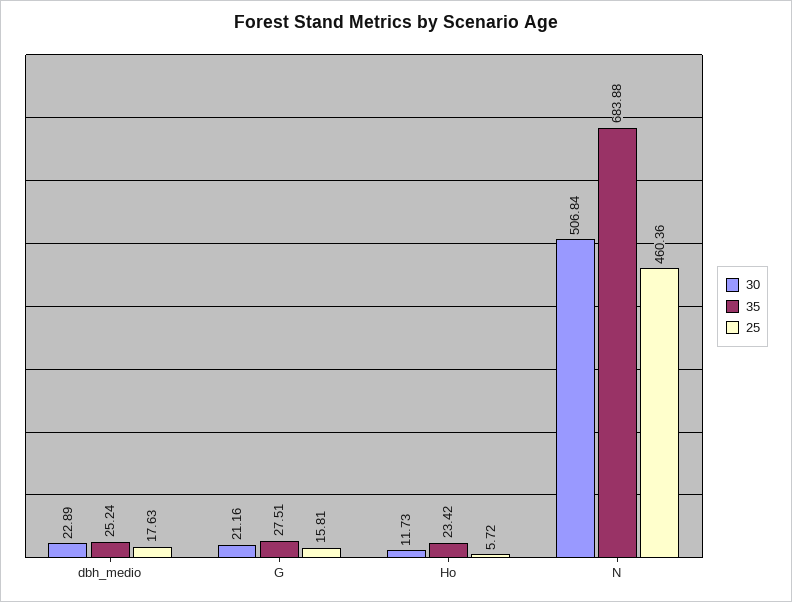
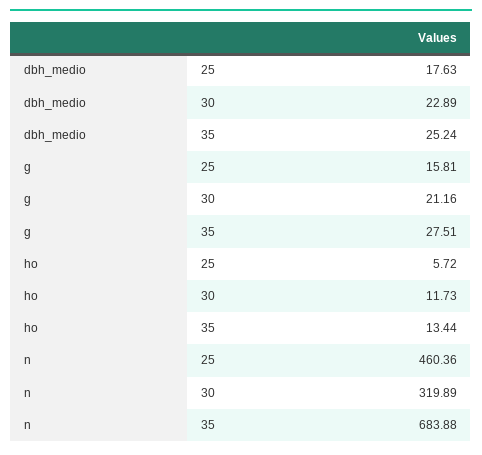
35, Ho: 23.42 -> 13.44
30, N: 506.84 -> 319.89

